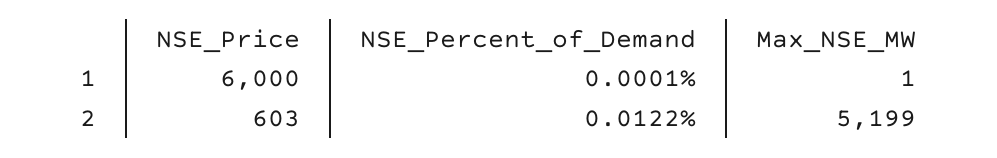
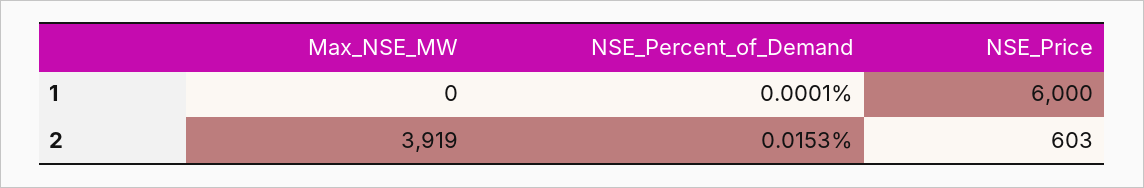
Max_NSE_MW, 1: 1 -> 0
NSE_Percent_of_Demand, 2: 0.0122 -> 0.0153
Max_NSE_MW, 2: 5199 -> 3919

